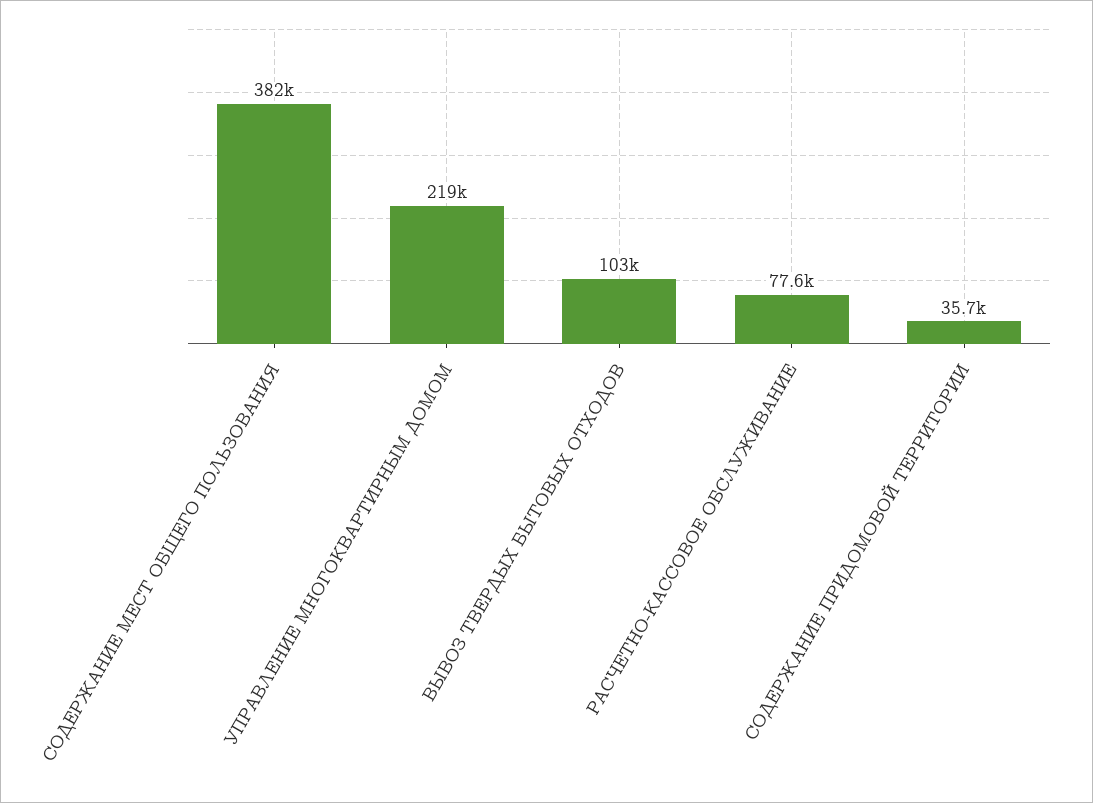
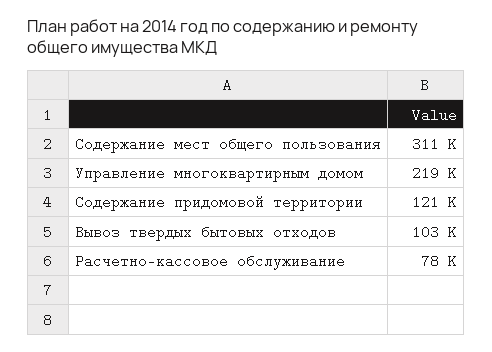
СОДЕРЖАНИЕ МЕСТ ОБЩЕГО ПОЛЬЗОВАНИЯ: 382000 -> 311000
СОДЕРЖАНИЕ ПРИДОМОВОЙ ТЕРРИТОРИИ: 35700 -> 121000

